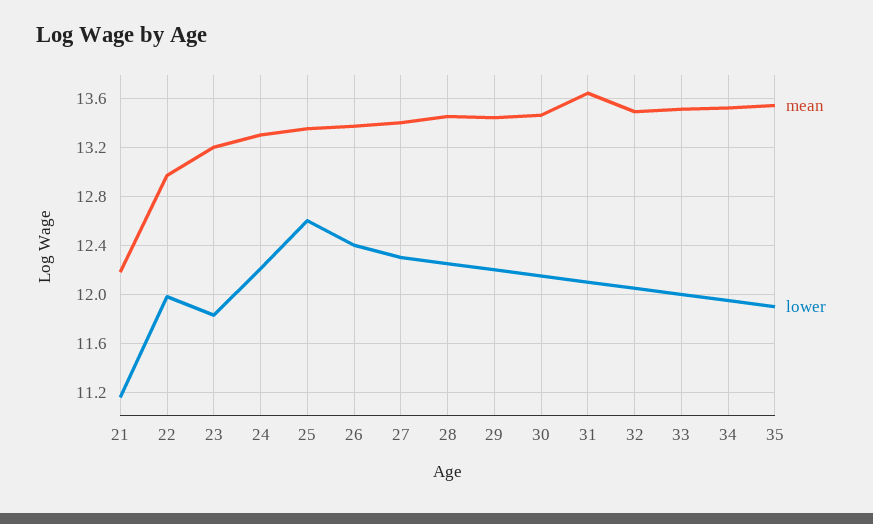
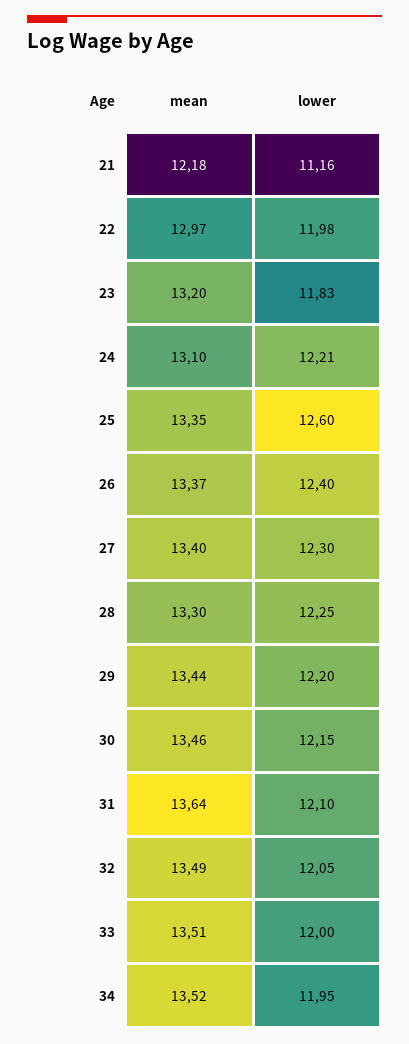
mean, 24: 13.3 -> 13.1
mean, 28: 13.45 -> 13.3
mean, 35: 13.55 -> none
lower, 35: 11.9 -> none

